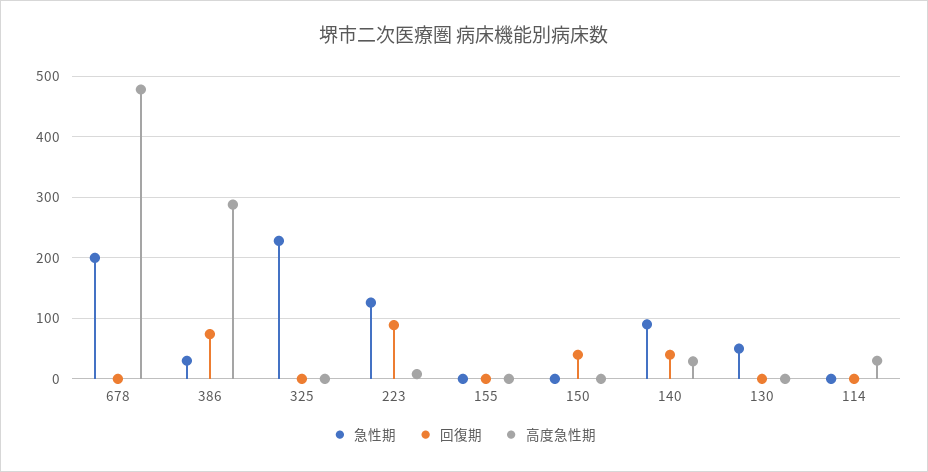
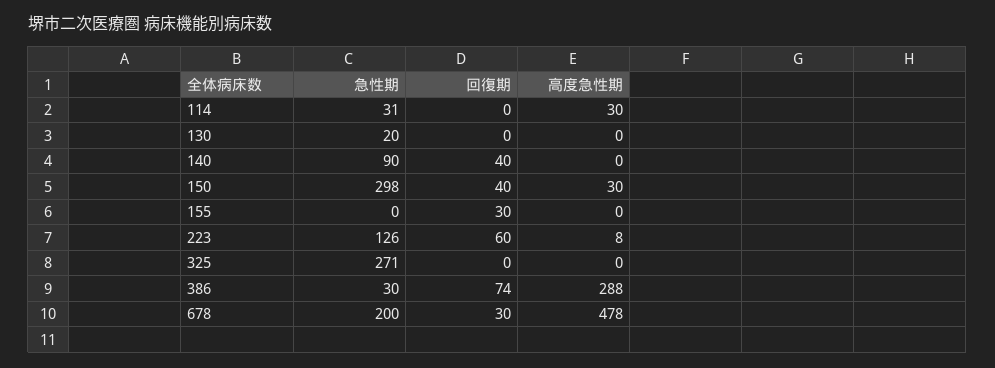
回復期, 678: 0 -> 30
急性期, 325: 230 -> 271
回復期, 223: 90 -> 60
回復期, 155: 0 -> 30
急性期, 150: 0 -> 298
高度急性期, 150: 0 -> 30
高度急性期, 140: 30 -> 0
急性期, 130: 50 -> 20
急性期, 114: 0 -> 31

